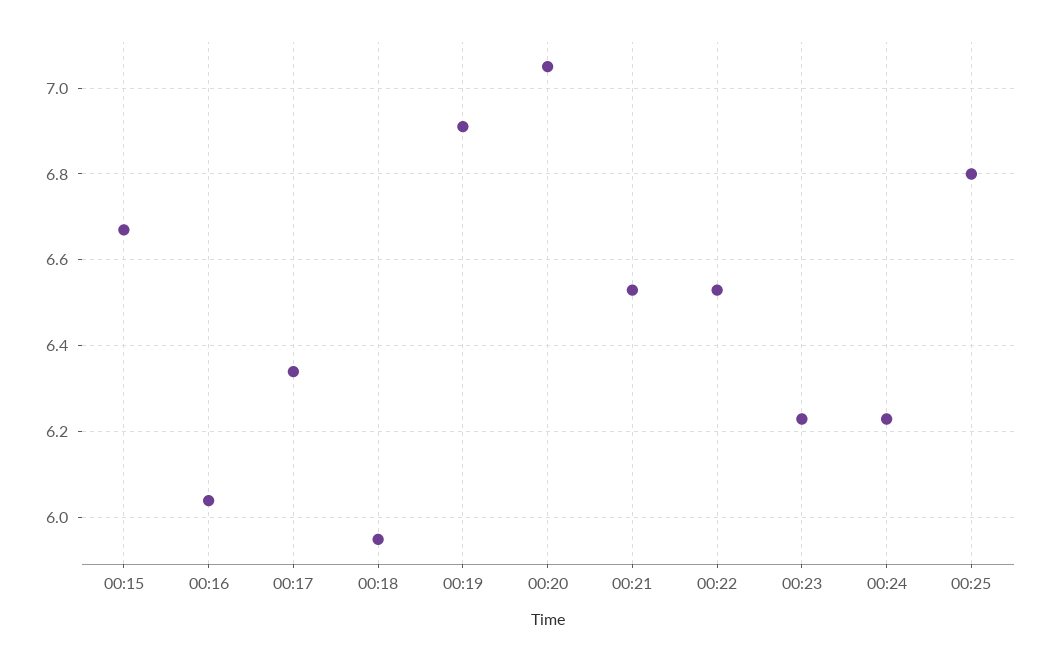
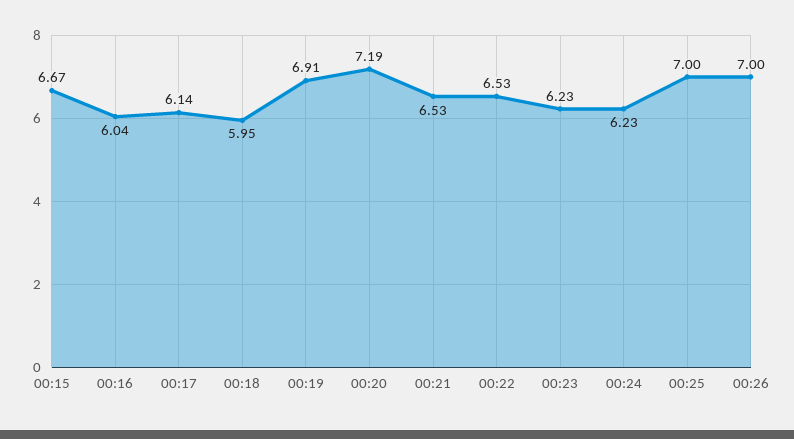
00:17: 6.35 -> 6.14
00:20: 7.05 -> 7.19
00:25: 6.8 -> 7
00:26: none -> 7

